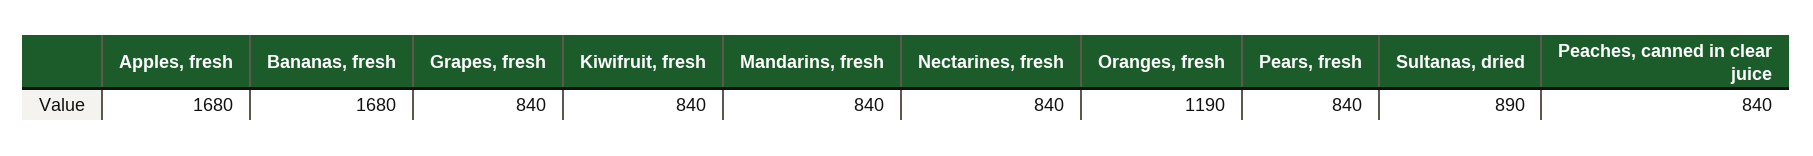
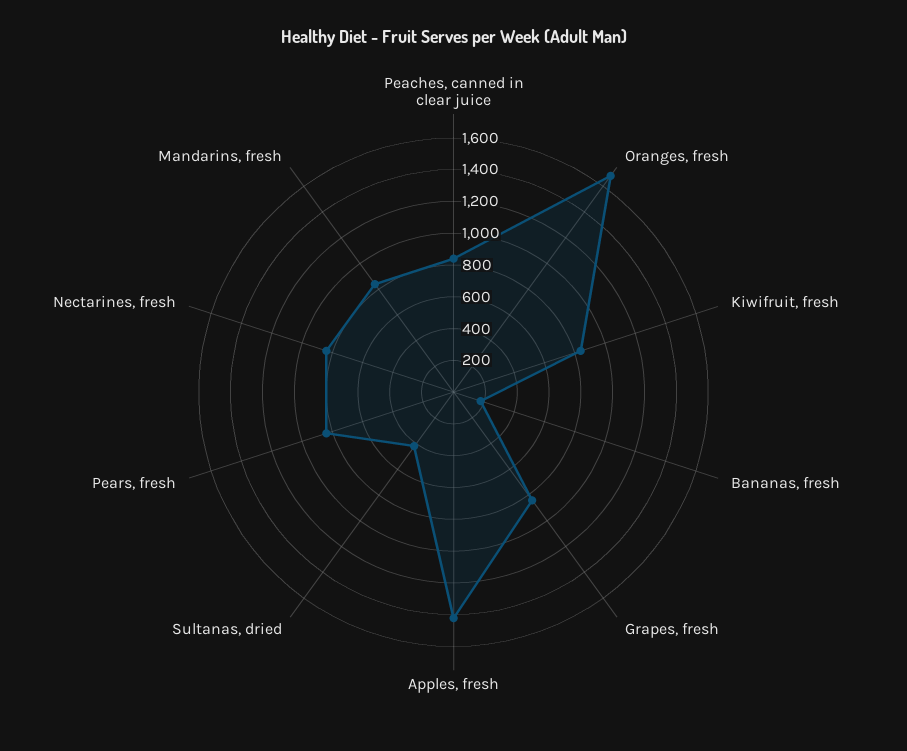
Apples, fresh: 1680 -> 1400
Bananas, fresh: 1680 -> 200
Oranges, fresh: 1190 -> 1700
Sultanas, dried: 890 -> 400

